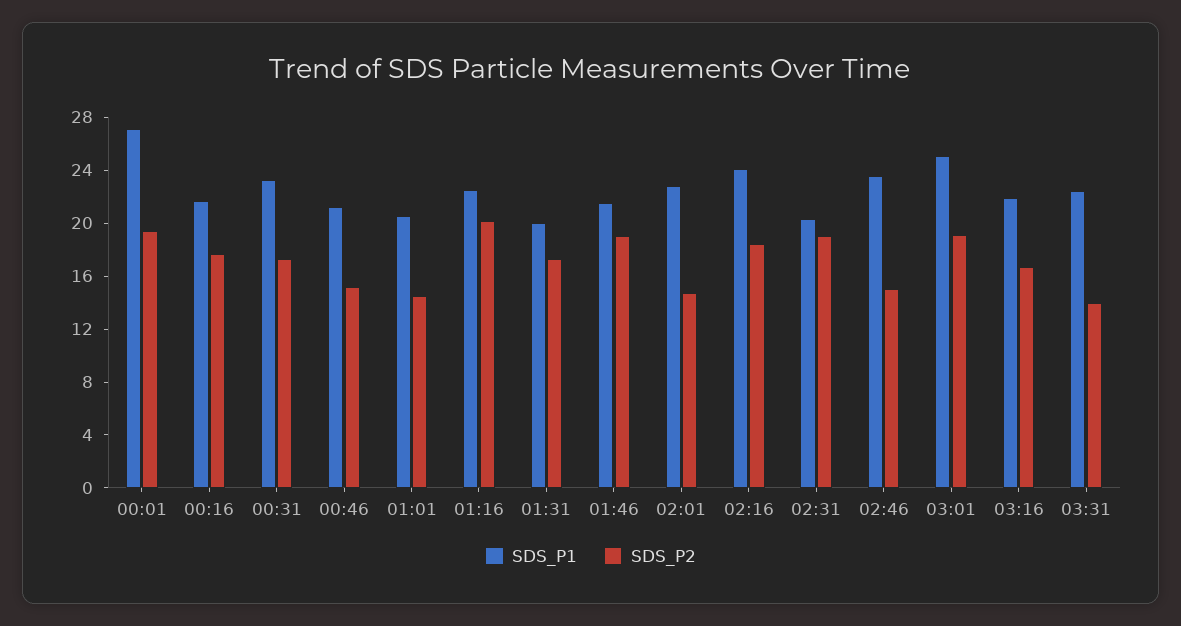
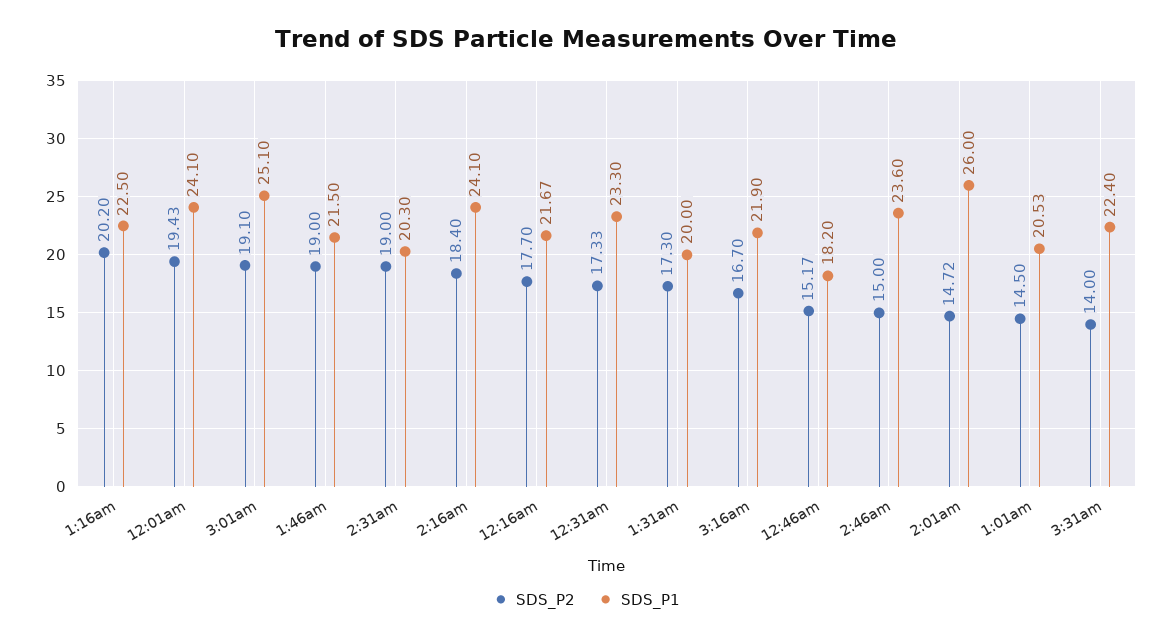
SDS_P1, 00:01: 27 -> 24.1
SDS_P1, 00:46: 21 -> 18.2
SDS_P1, 02:01: 23 -> 26

